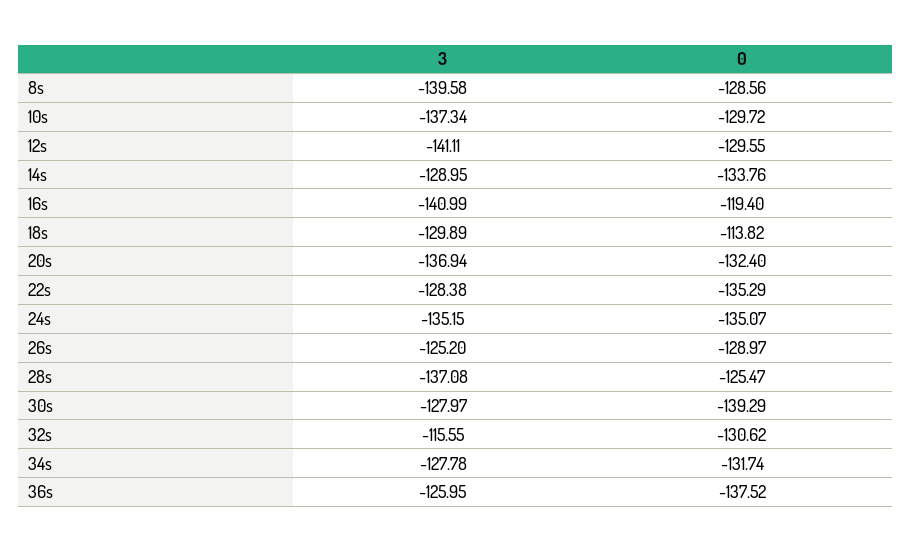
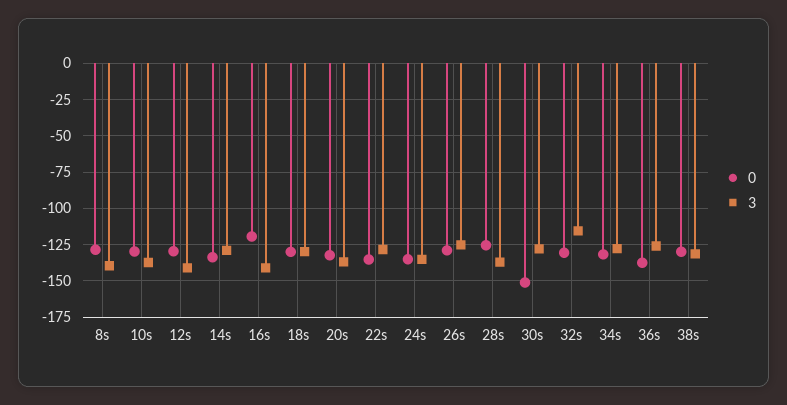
0, 18s: -113.82 -> -130
0, 30s: -139.29 -> -150
0, 38s: none -> -130
3, 38s: none -> -130

